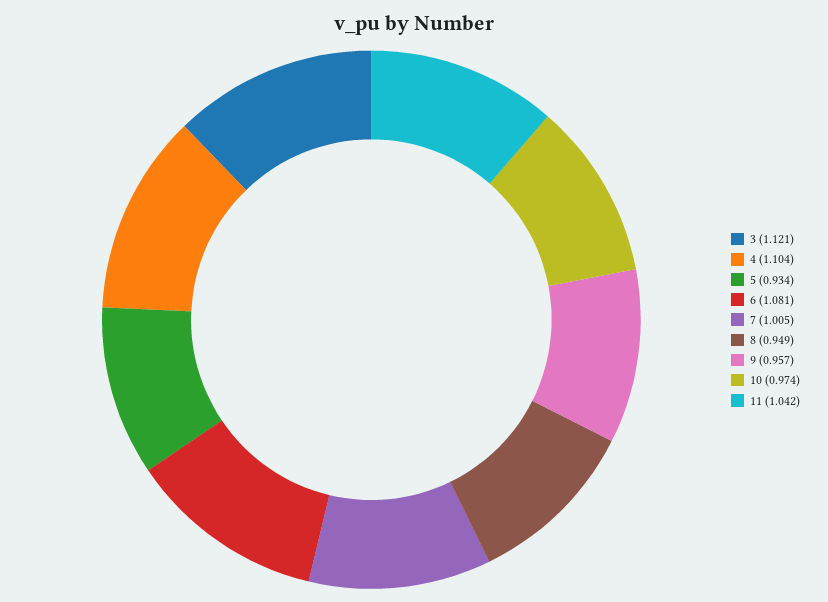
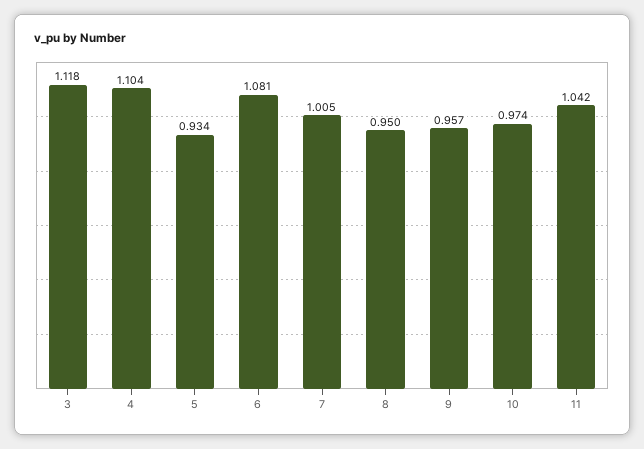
3: 1.121 -> 1.118
8: 0.949 -> 0.95

